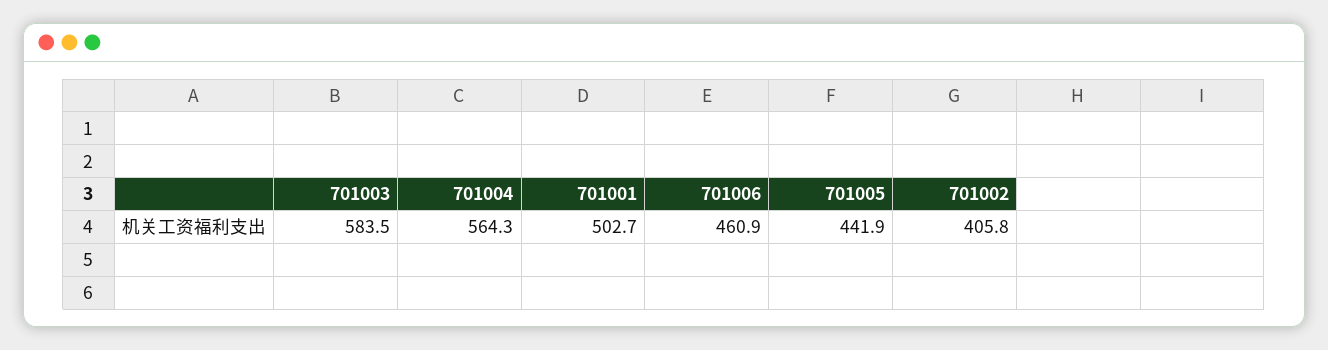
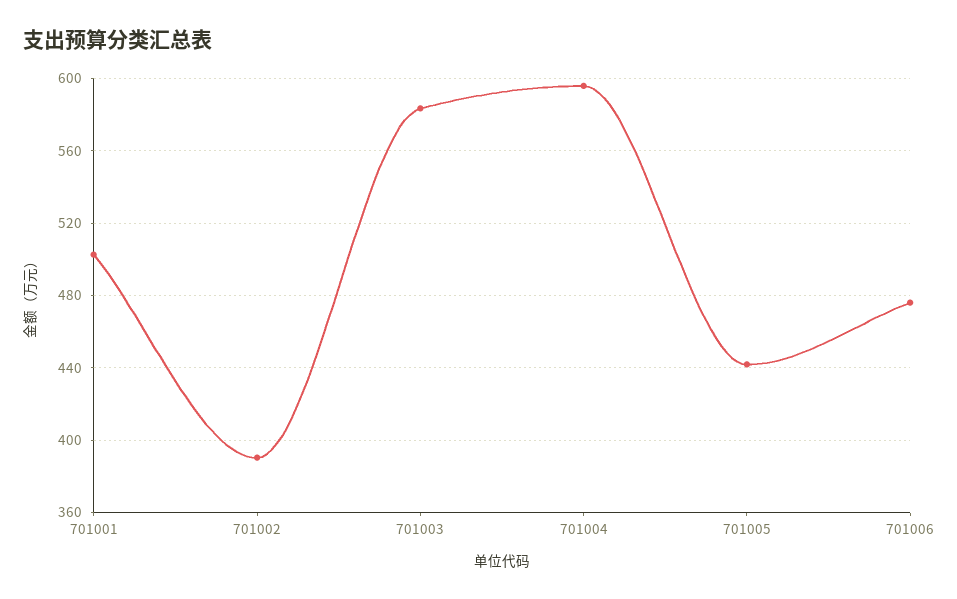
701004: 564.3 -> 595
701006: 460.9 -> 475
701002: 405.8 -> 390

